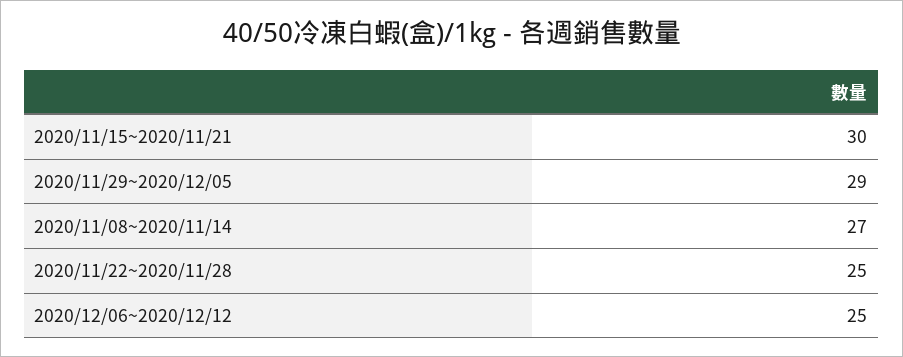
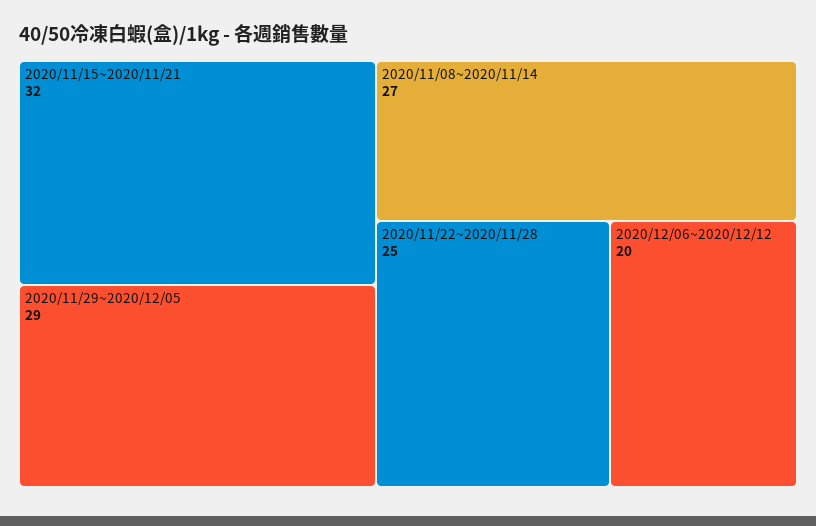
2020/11/15~2020/11/21: 30 -> 32
2020/12/06~2020/12/12: 25 -> 20

